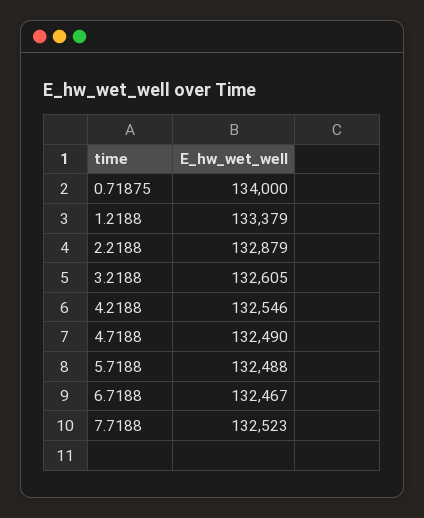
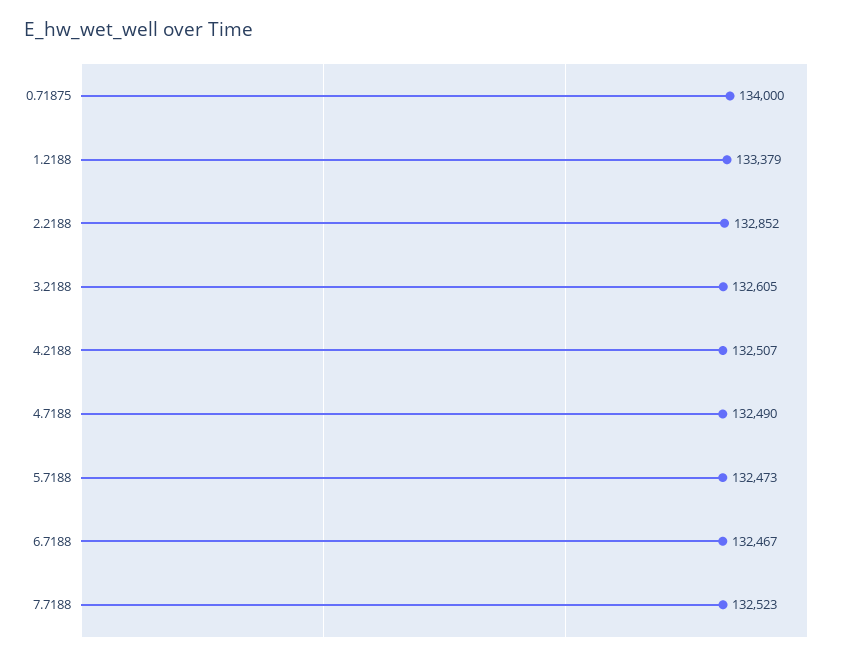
2.2188: 132879 -> 132852
4.2188: 132546 -> 132507
5.7188: 132488 -> 132473

